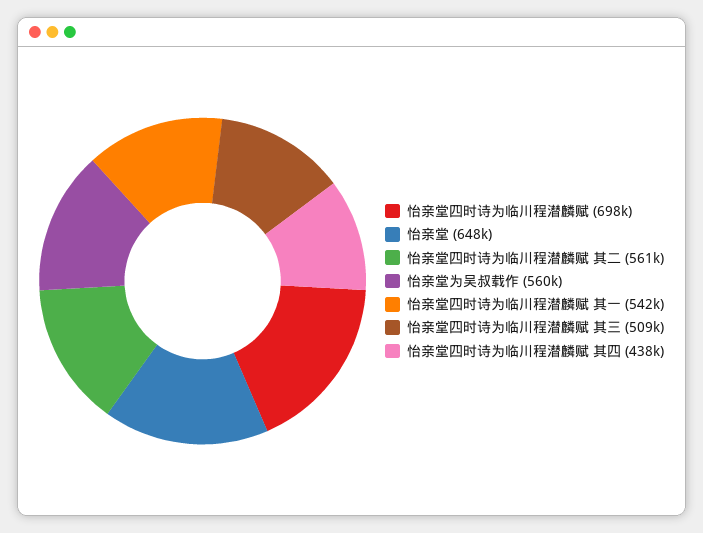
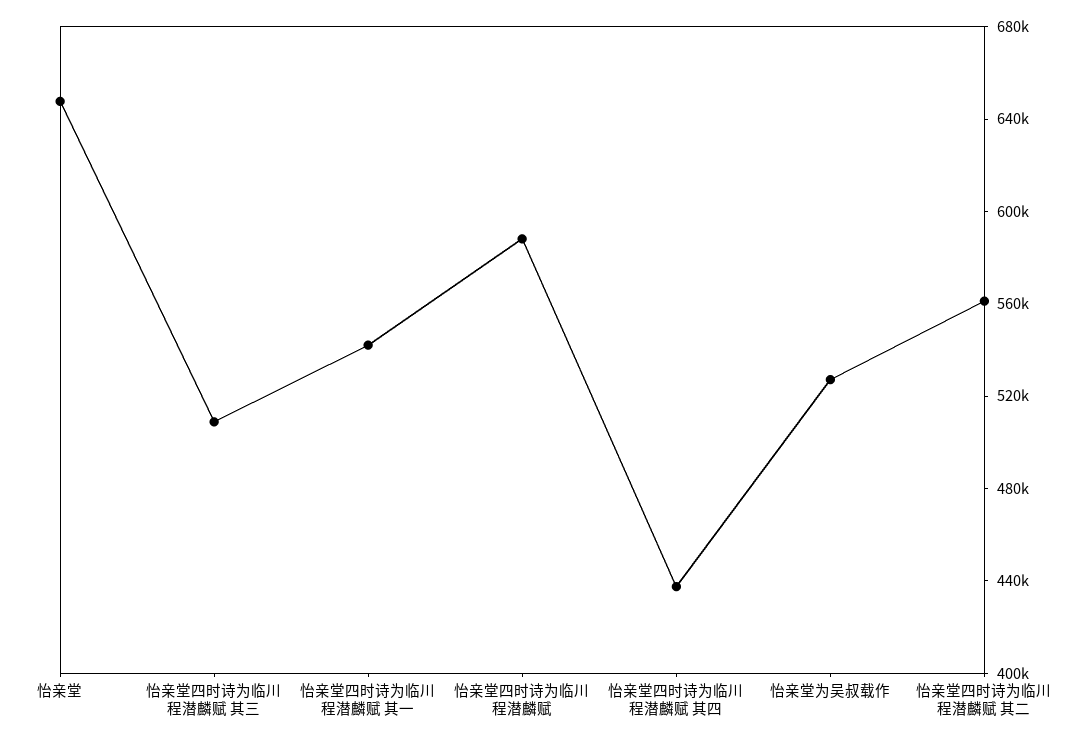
怡亲堂四时诗为临川程潜麟赋: 698000 -> 590000
怡亲堂为吴叔载作: 560000 -> 530000

